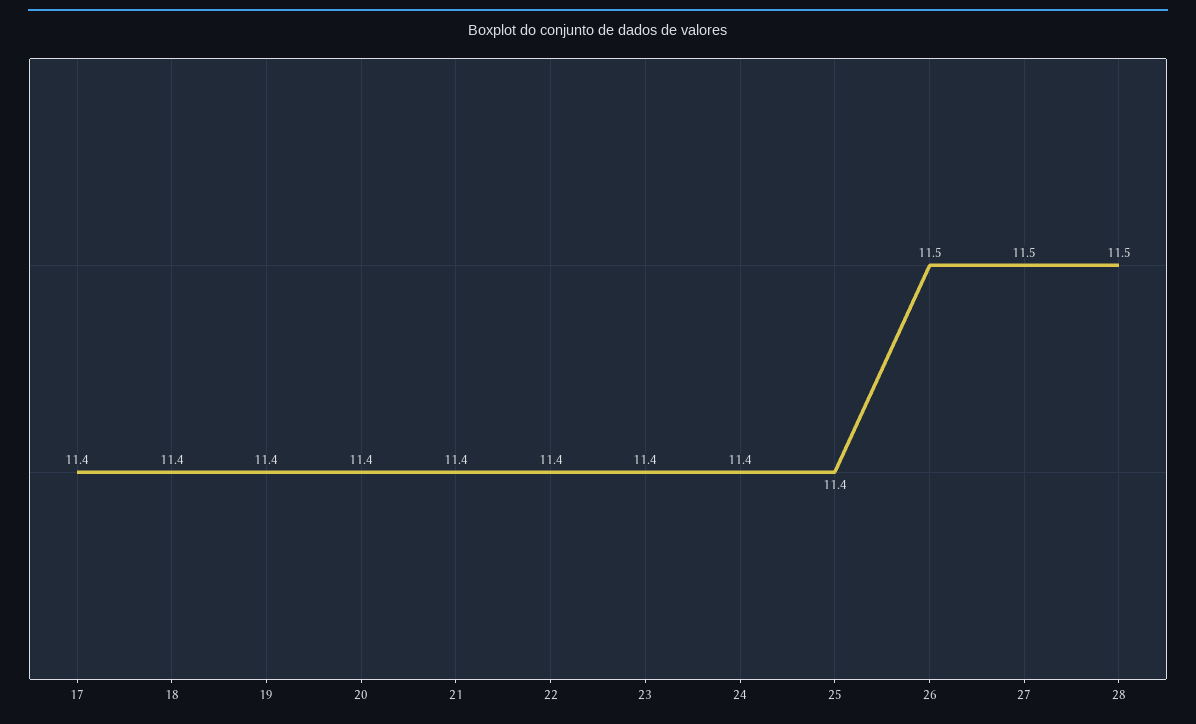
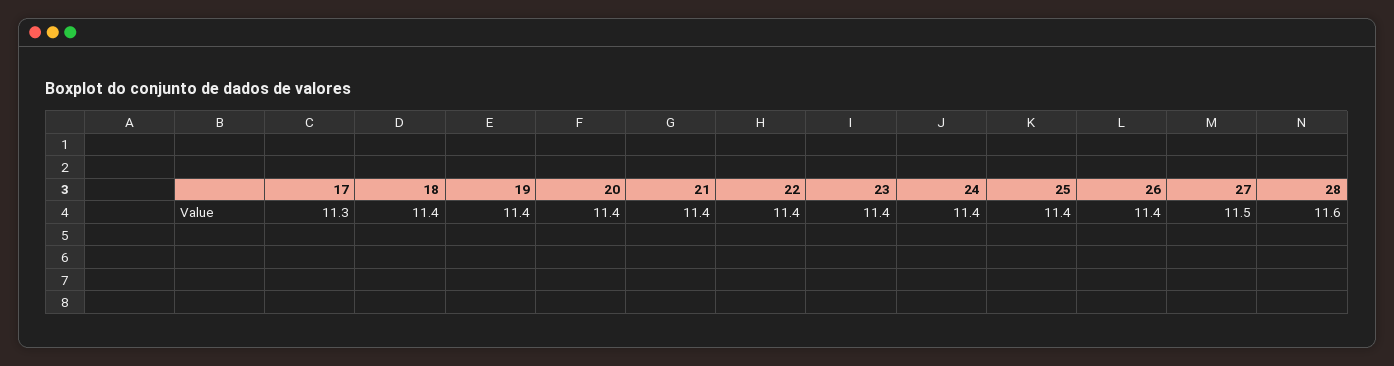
17: 11.4 -> 11.3
26: 11.5 -> 11.4
28: 11.5 -> 11.6

